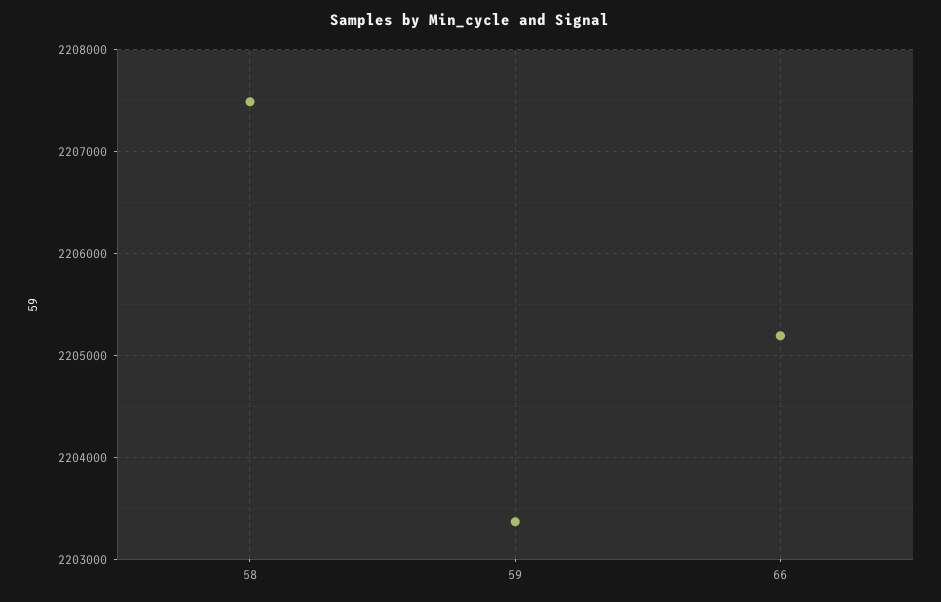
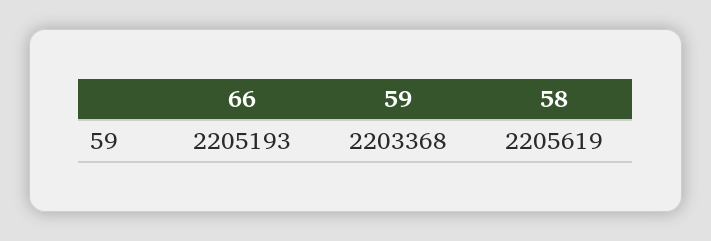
58: 2207500 -> 2205619

